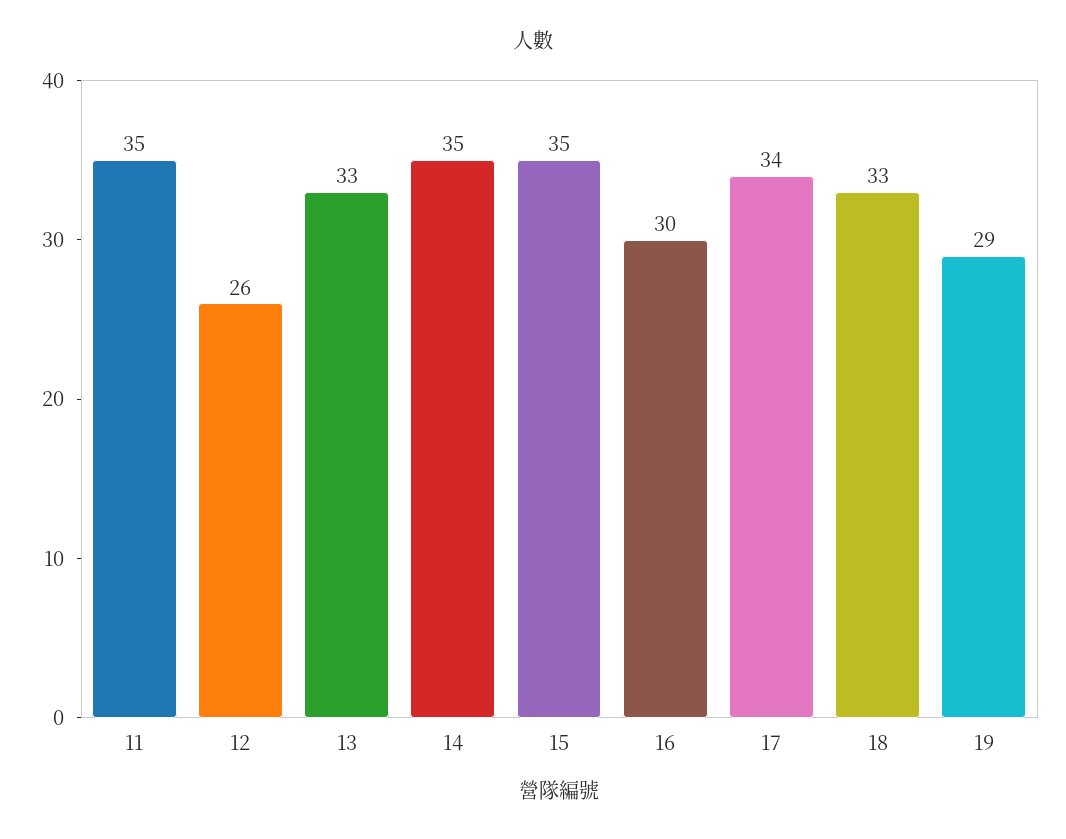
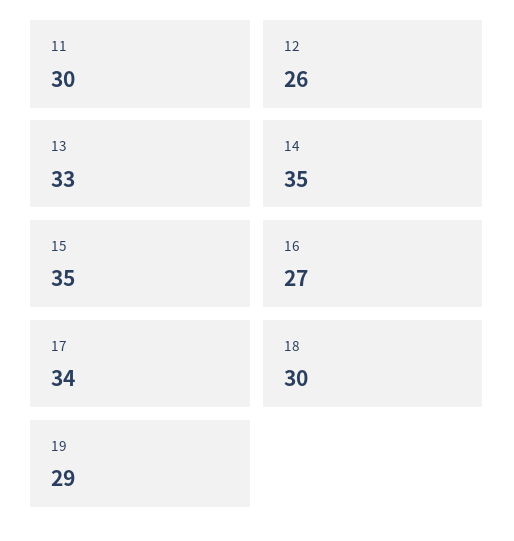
11: 35 -> 30
16: 30 -> 27
18: 33 -> 30

